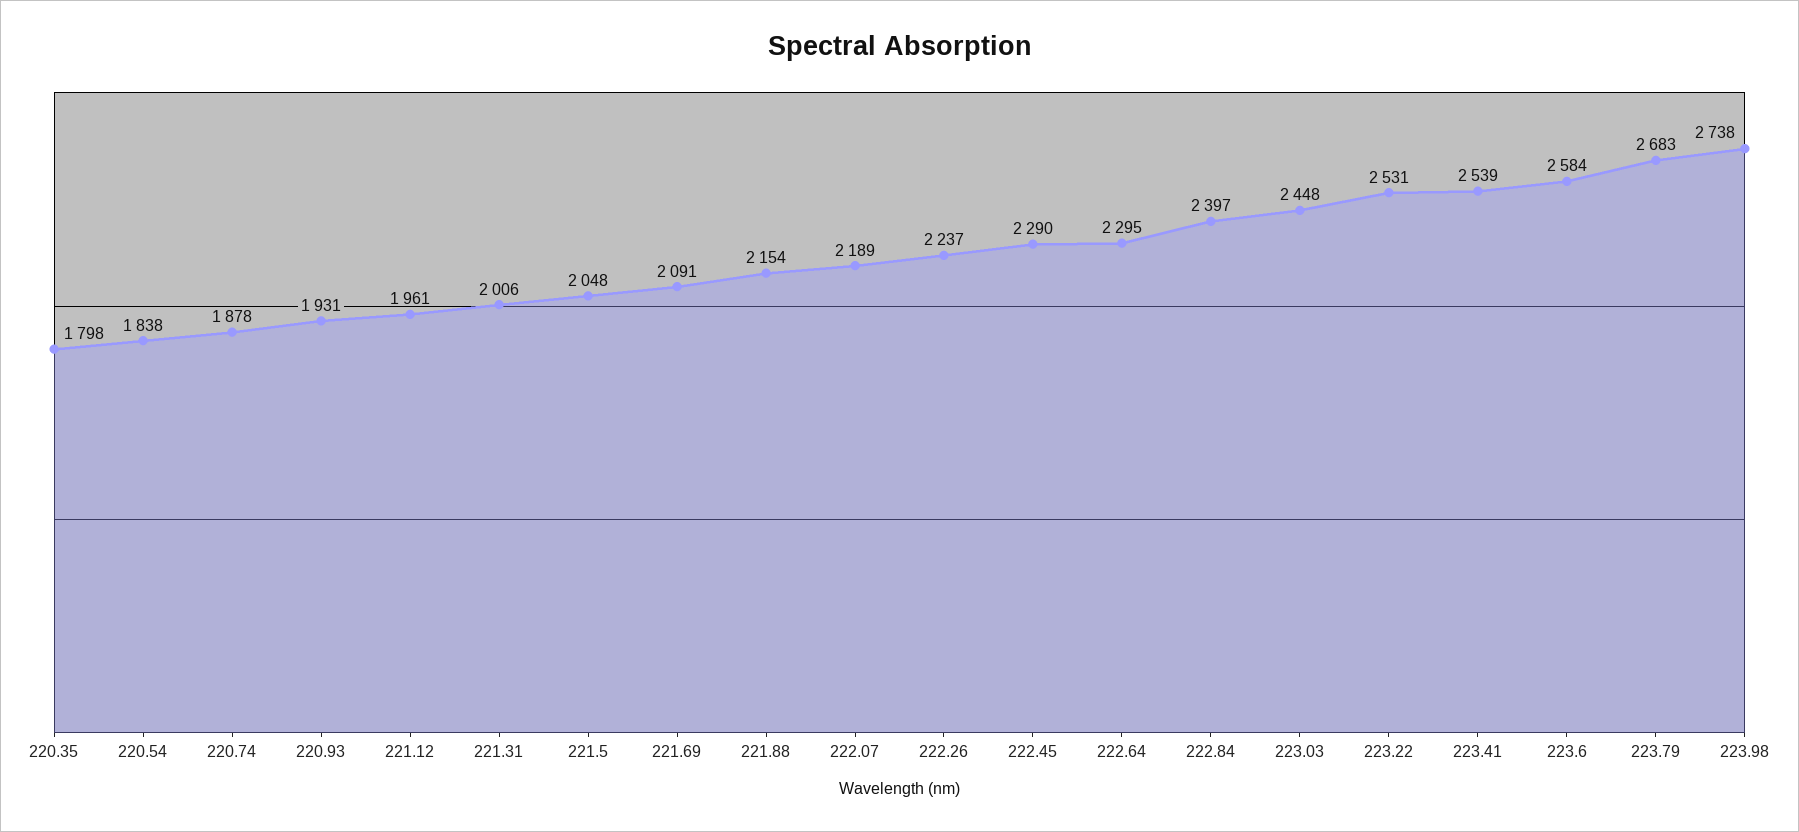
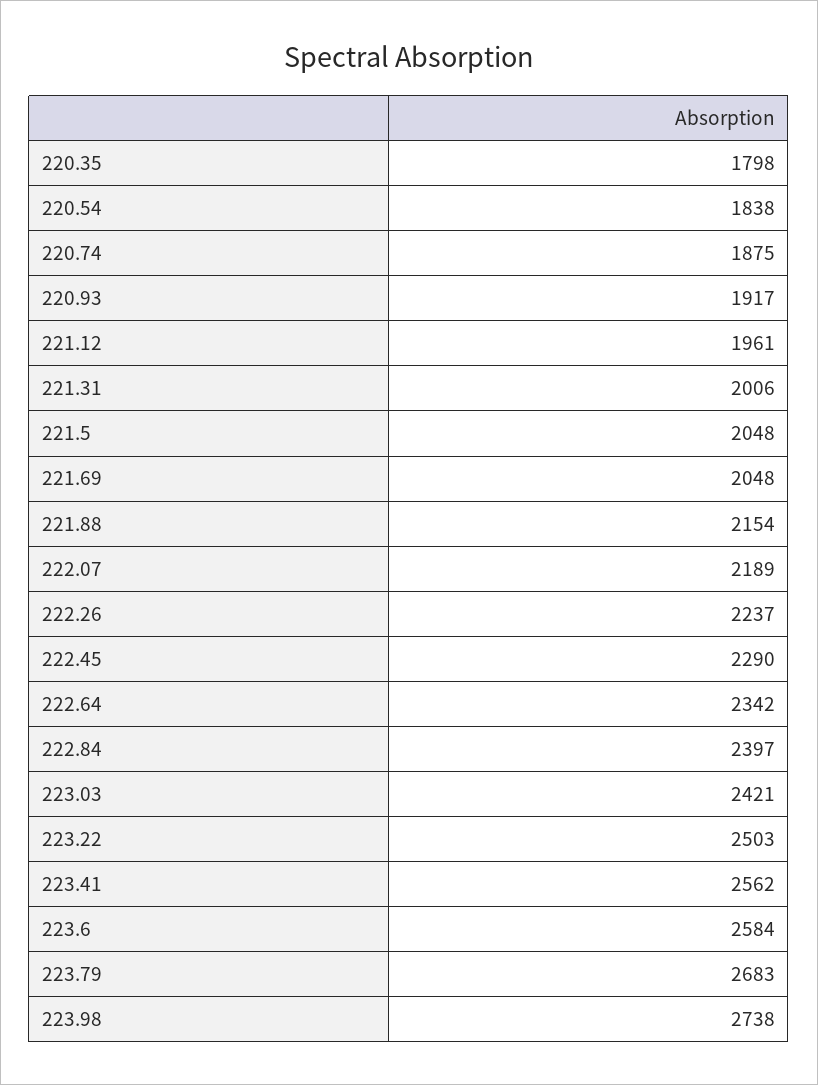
220.74: 1878 -> 1875
220.93: 1931 -> 1917
221.69: 2091 -> 2048
222.64: 2295 -> 2342
223.03: 2448 -> 2421
223.22: 2531 -> 2503
223.41: 2539 -> 2562

